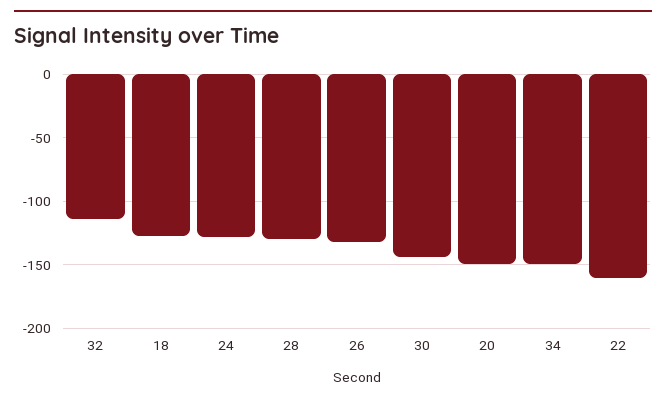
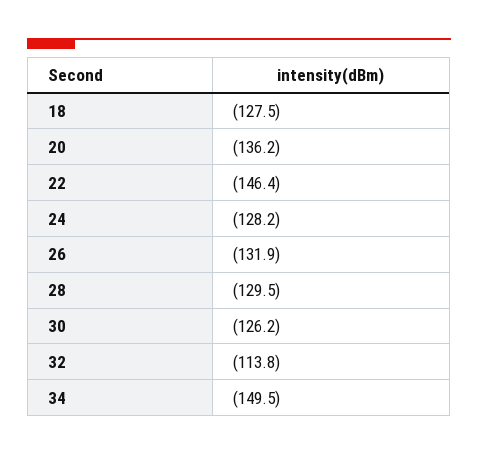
30: -145 -> -126.2
20: -150 -> -136.2
22: -160 -> -146.4

